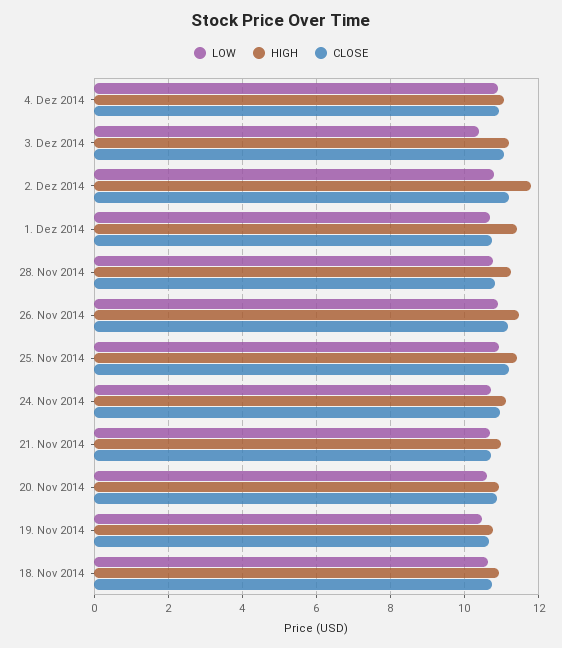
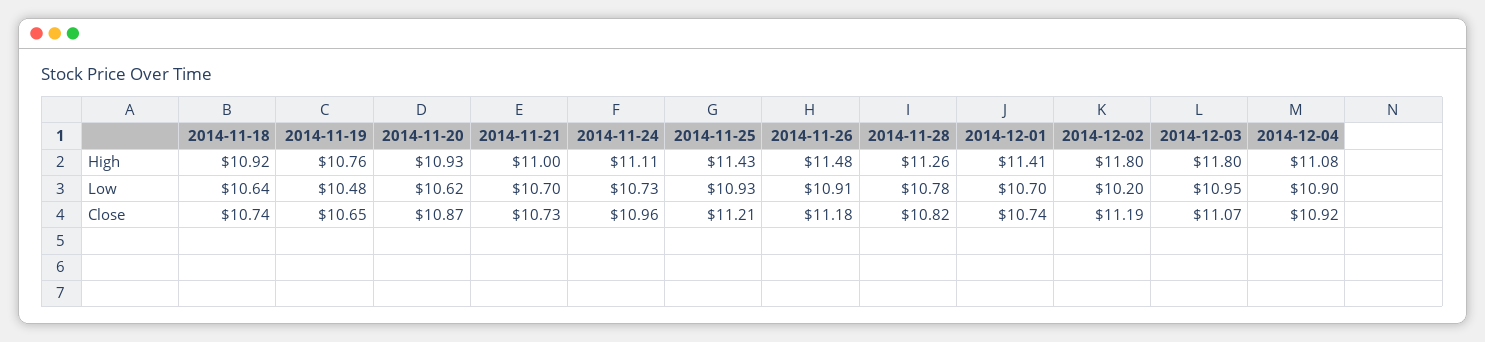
LOW, 3. Dez 2014: 10.4 -> 10.95
HIGH, 3. Dez 2014: 11.2 -> 11.8
LOW, 2. Dez 2014: 10.8 -> 10.2

